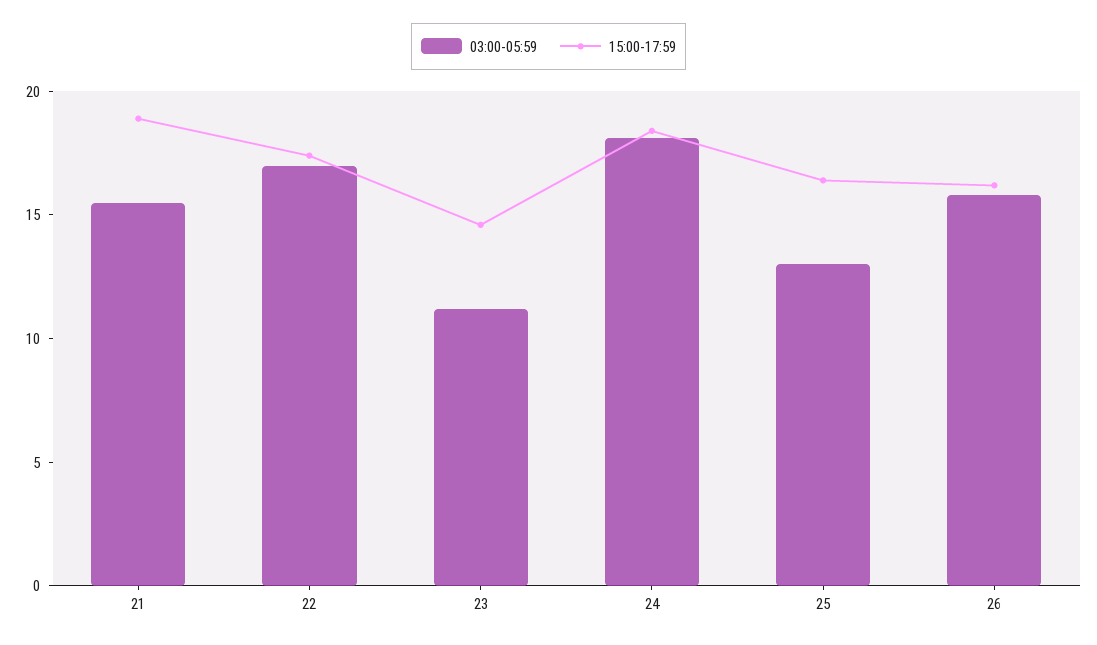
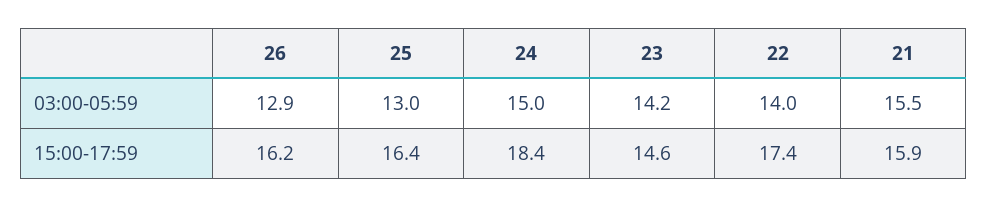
15:00-17:59, 21: 19 -> 15.9
03:00-05:59, 22: 17 -> 14
03:00-05:59, 23: 11 -> 14.2
03:00-05:59, 24: 18 -> 15
03:00-05:59, 26: 16 -> 12.9

